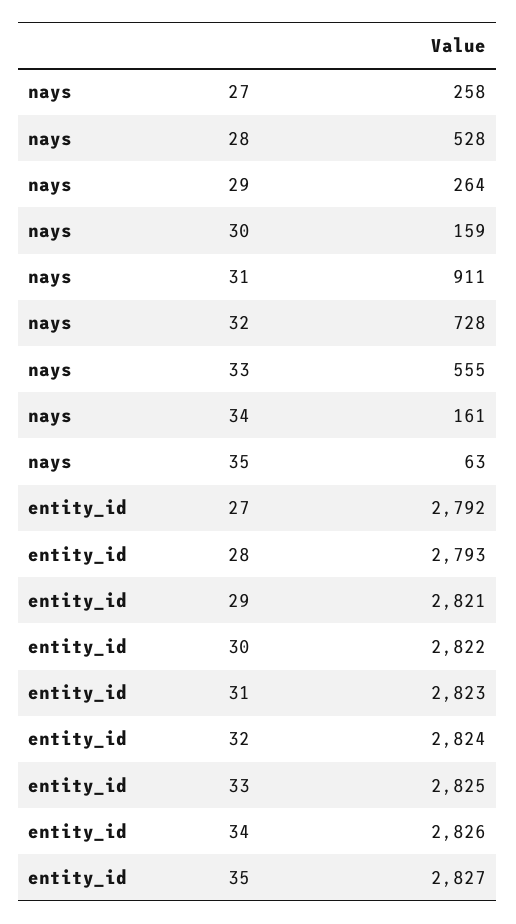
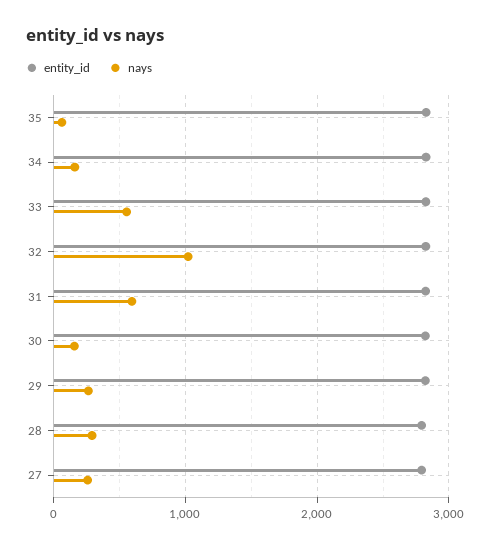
nays, 28: 528 -> 300
nays, 31: 911 -> 600
nays, 32: 728 -> 1000

